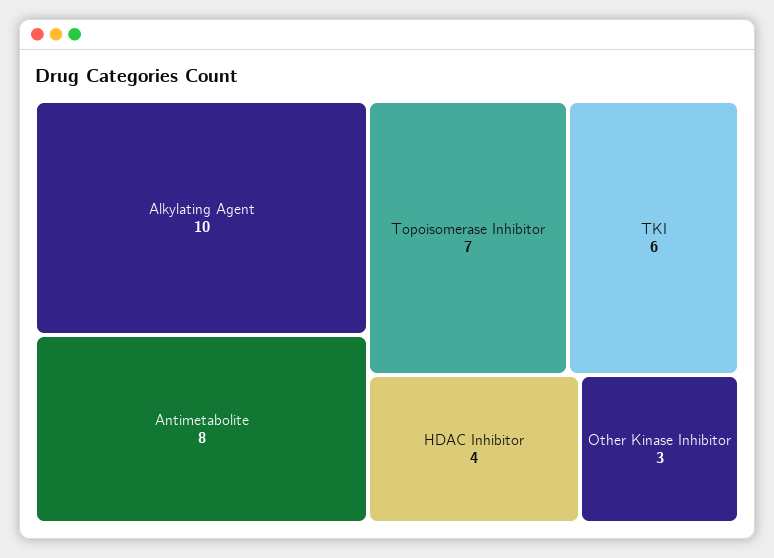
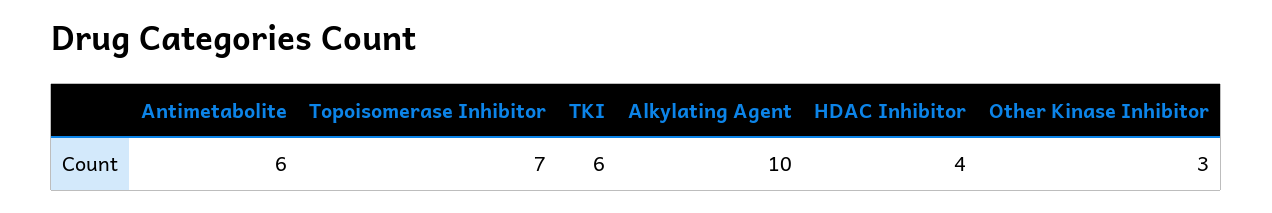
Antimetabolite: 8 -> 6

